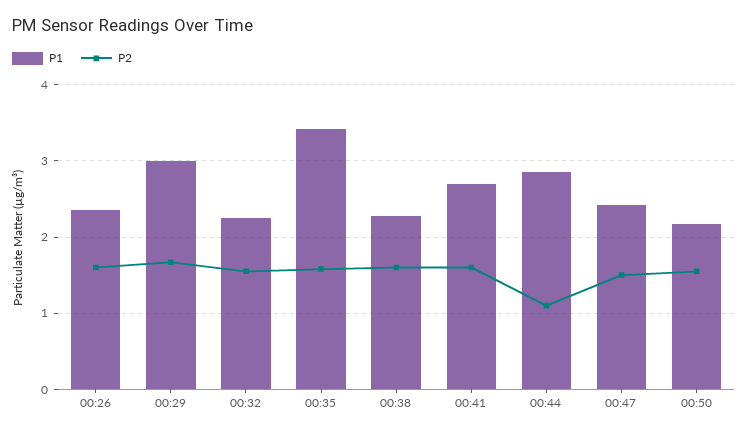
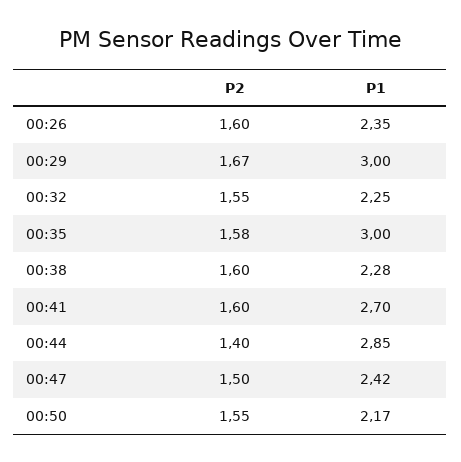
P1, 00:35: 3.4 -> 3
P2, 00:44: 1.1 -> 1.4

